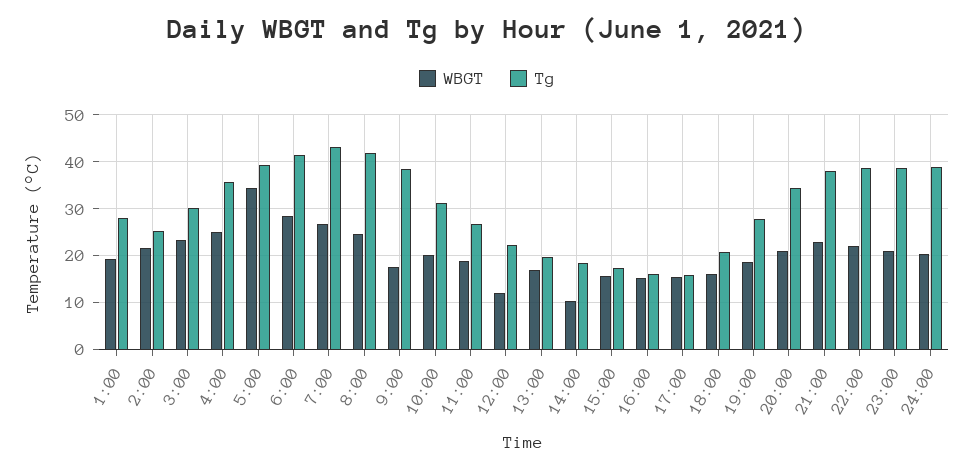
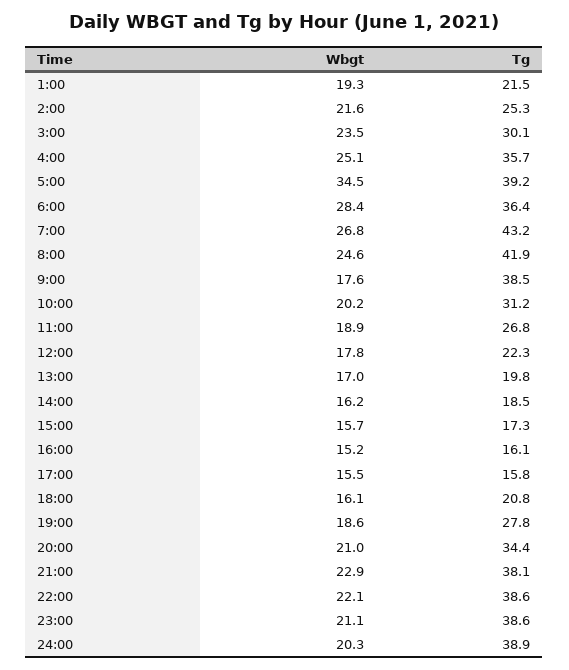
Tg, 1:00: 28 -> 21.5
Tg, 6:00: 42 -> 36.4
WBGT, 12:00: 12 -> 17.8
WBGT, 14:00: 10 -> 16.2

